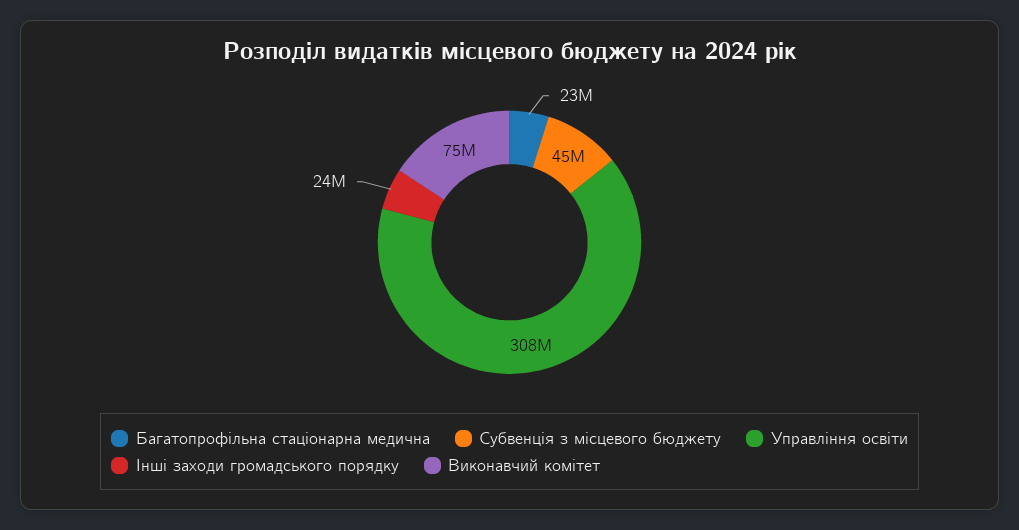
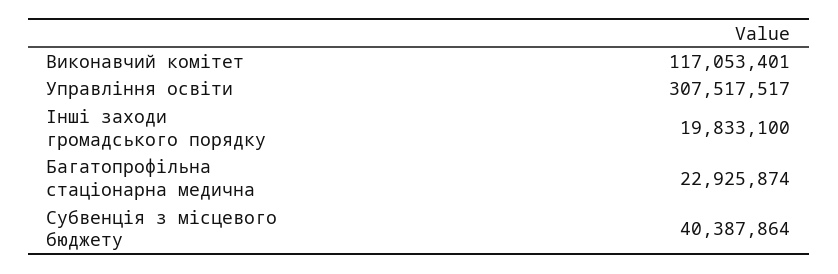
Субвенція з місцевого бюджету: 45000000 -> 40387864
Інші заходи громадського порядку: 24000000 -> 19833100
Виконавчий комітет: 75000000 -> 117053401

